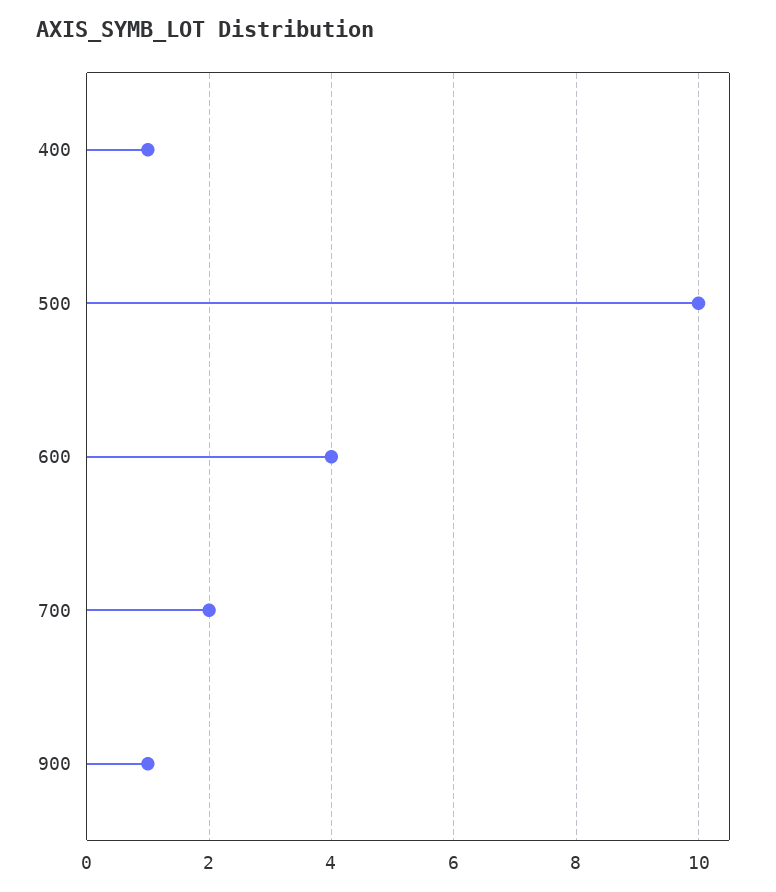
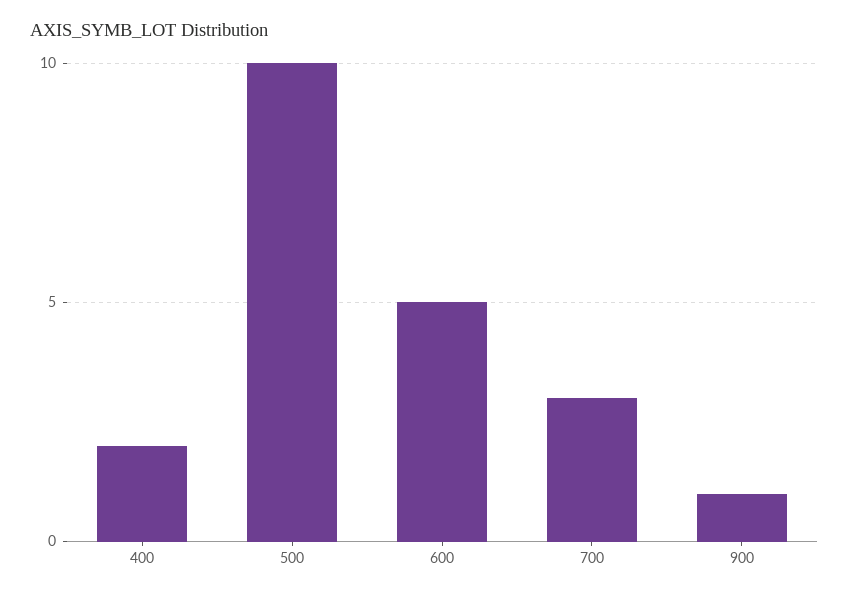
400: 1 -> 2
600: 4 -> 5
700: 2 -> 3

